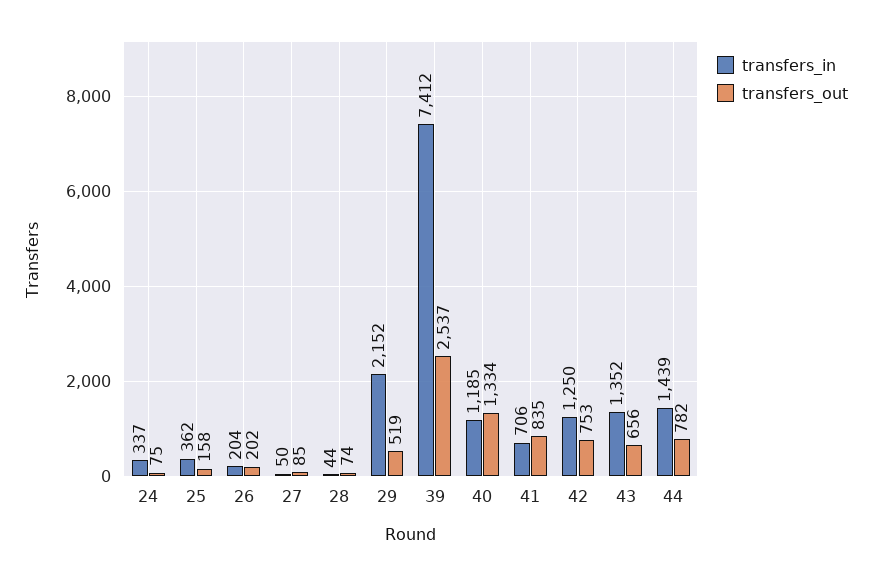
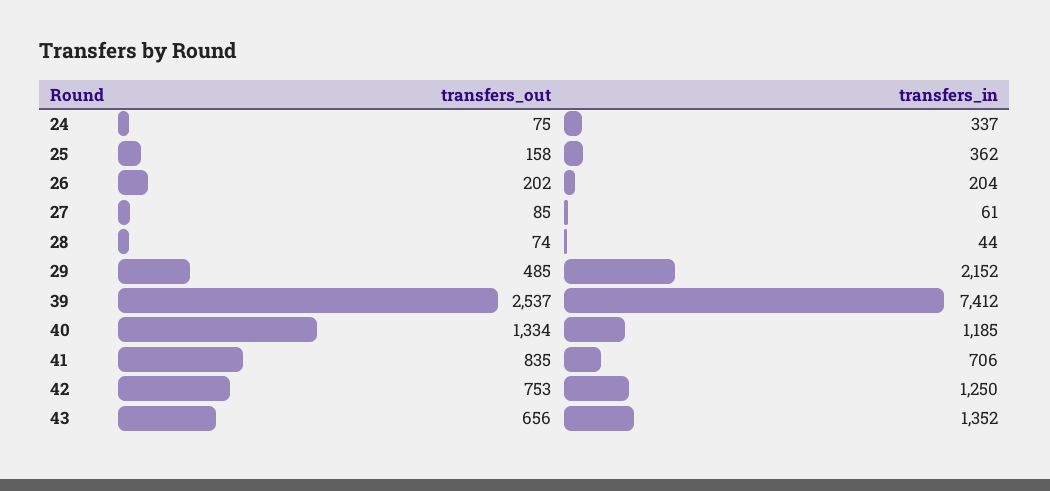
transfers_in, 27: 50 -> 61
transfers_out, 29: 519 -> 485
transfers_in, 44: 1439 -> none
transfers_out, 44: 782 -> none

